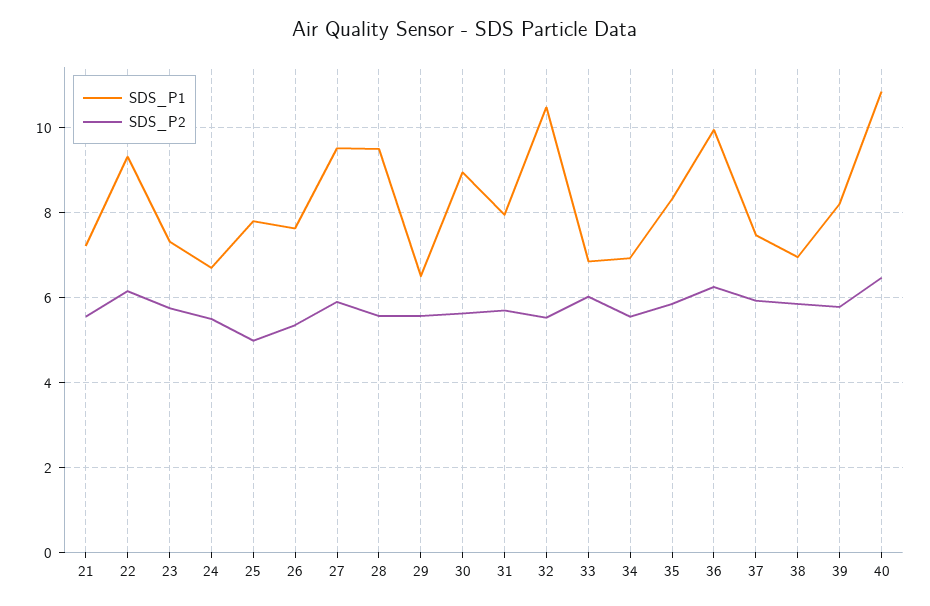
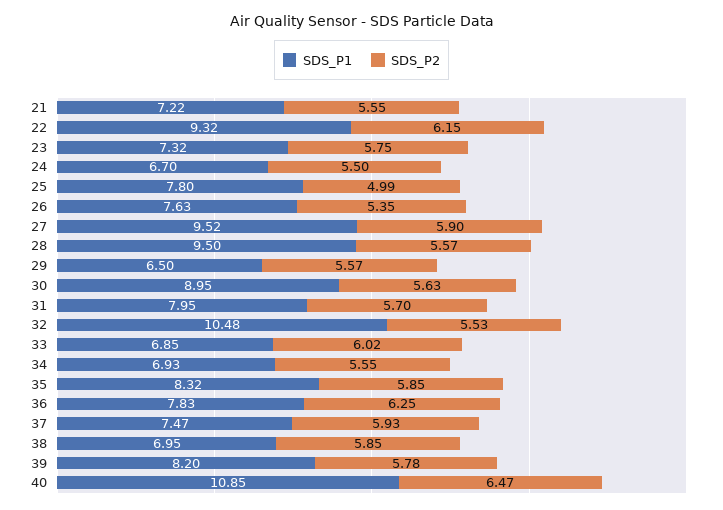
SDS_P1, 36: 10 -> 7.83

